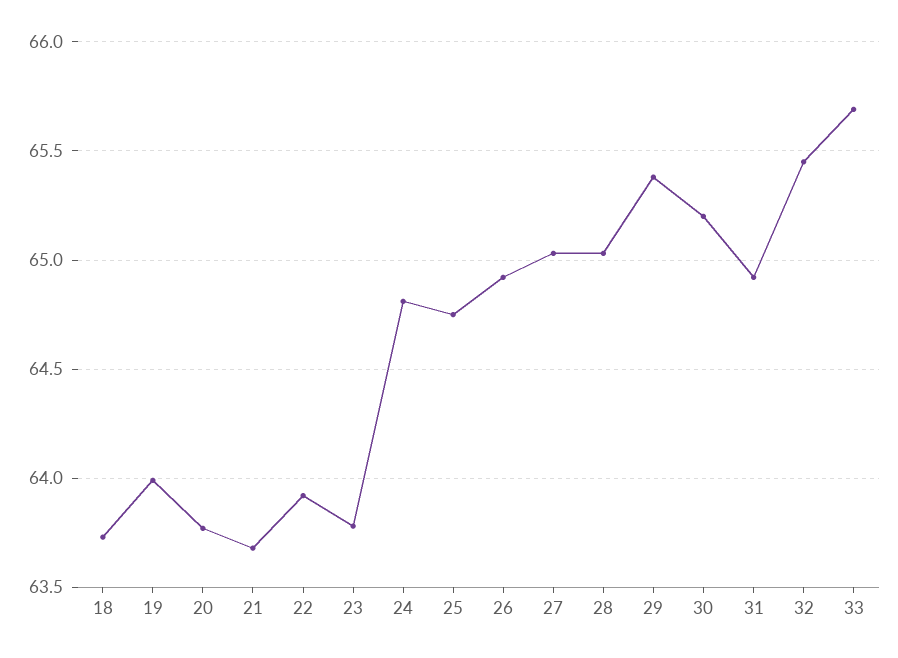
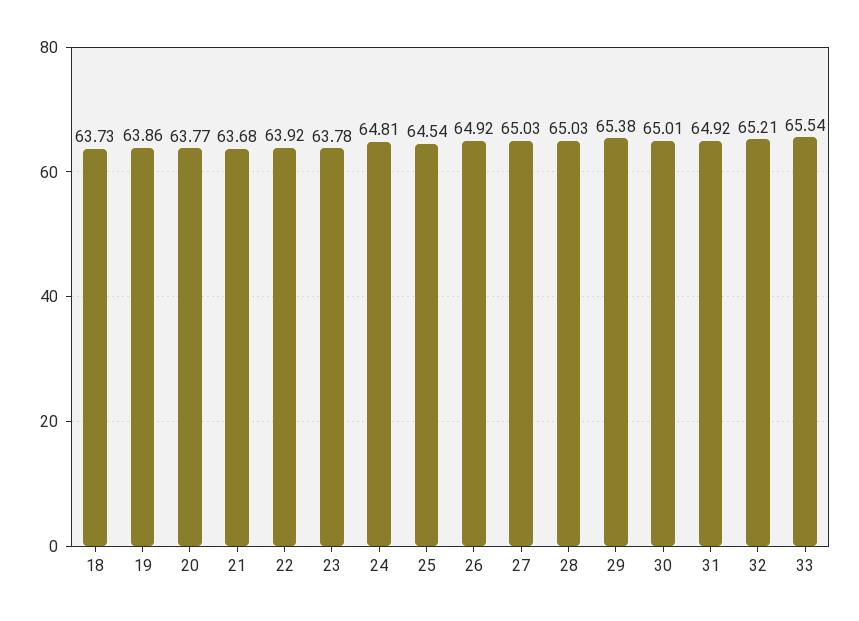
19: 64 -> 63.86
25: 64.75 -> 64.54
30: 65.2 -> 65.01
32: 65.45 -> 65.21
33: 65.7 -> 65.54

